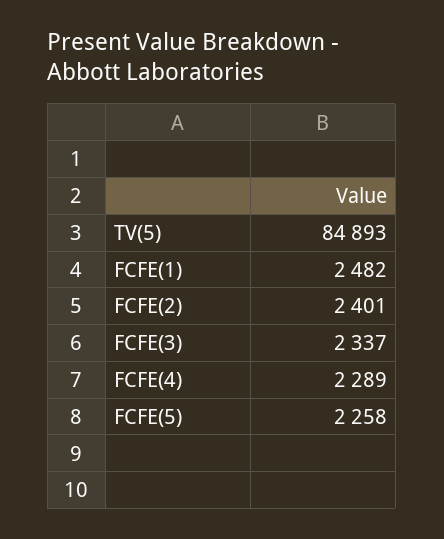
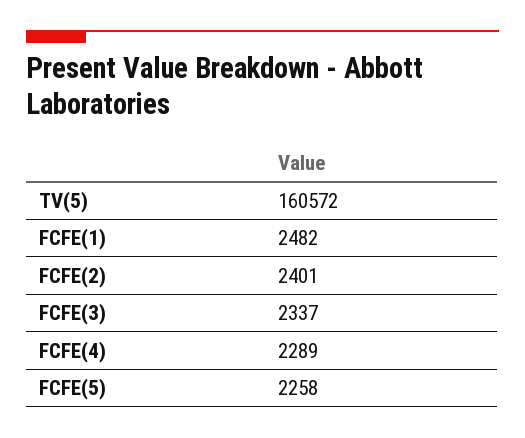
TV(5): 84893 -> 160572

